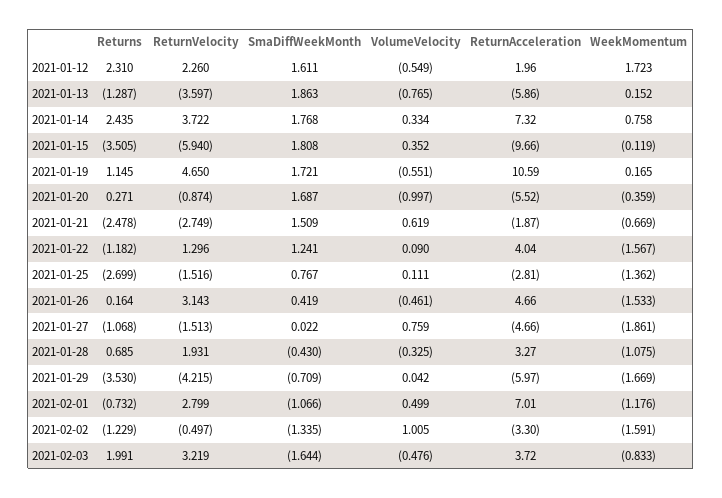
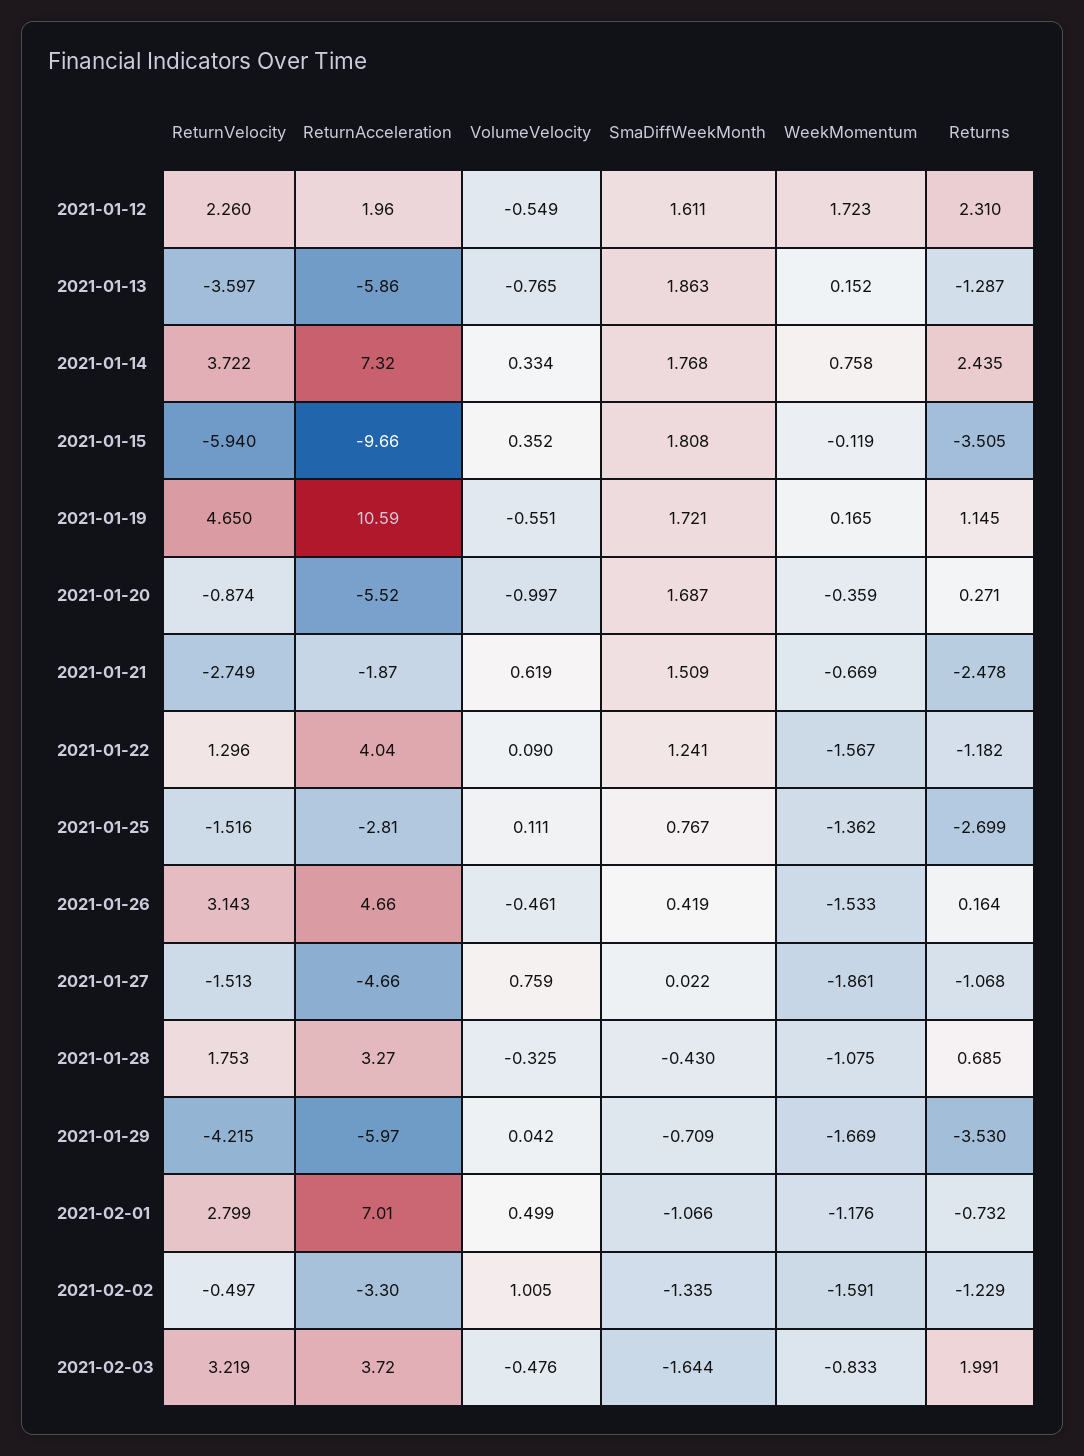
ReturnVelocity, 2021-01-28: 1.931 -> 1.753

